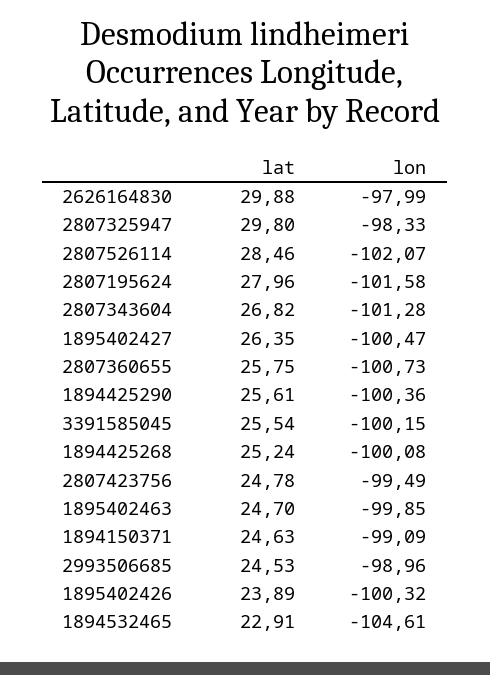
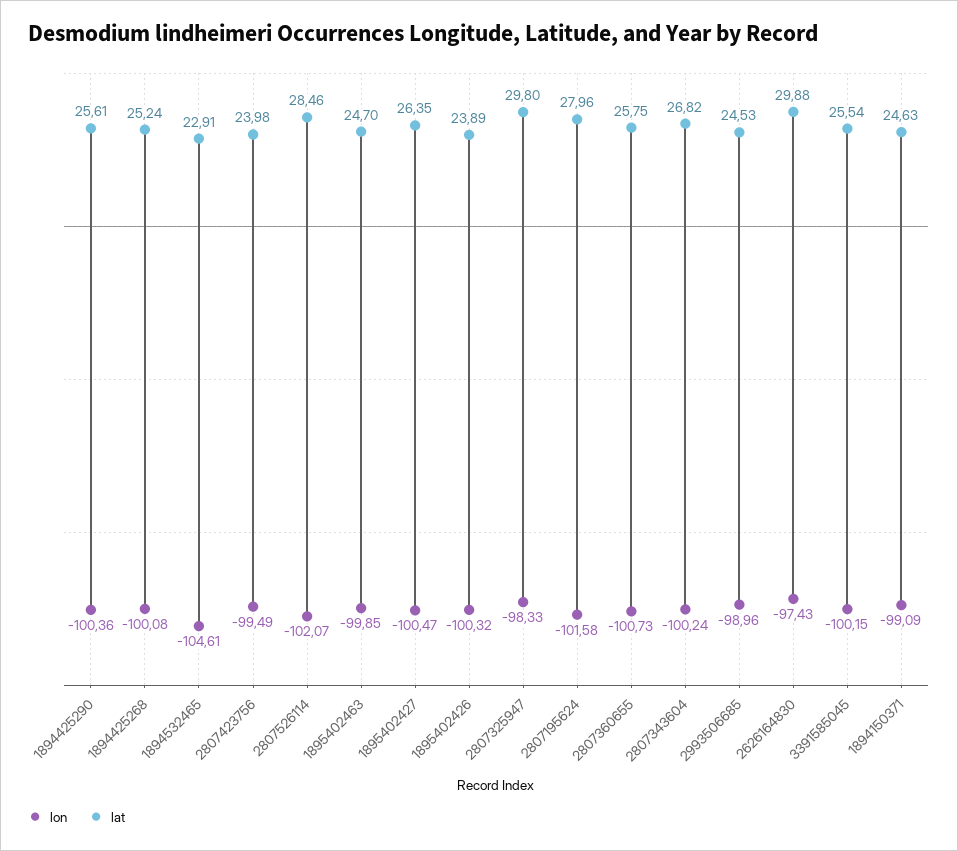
lon, 2626164830: -97.99 -> -97.43
lon, 2807343604: -101.28 -> -100.24
lat, 2807423756: 24.78 -> 23.98

